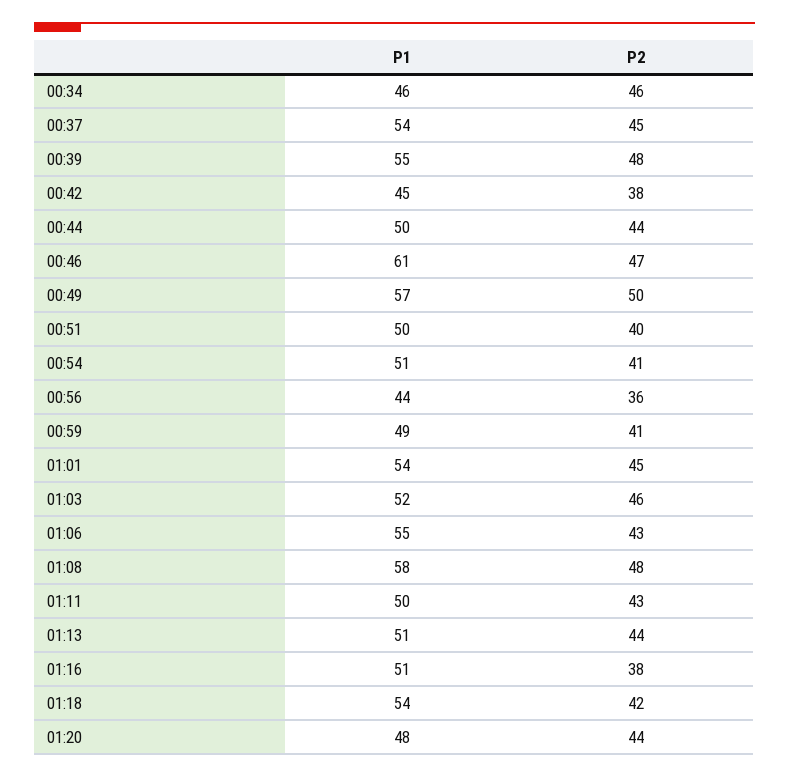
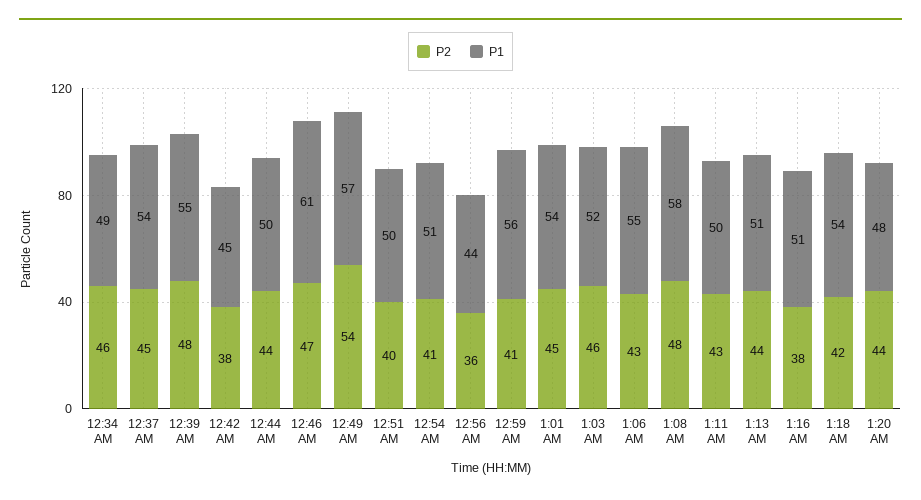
P1, 00:34: 46 -> 49
P2, 00:49: 50 -> 54
P1, 00:59: 49 -> 56

